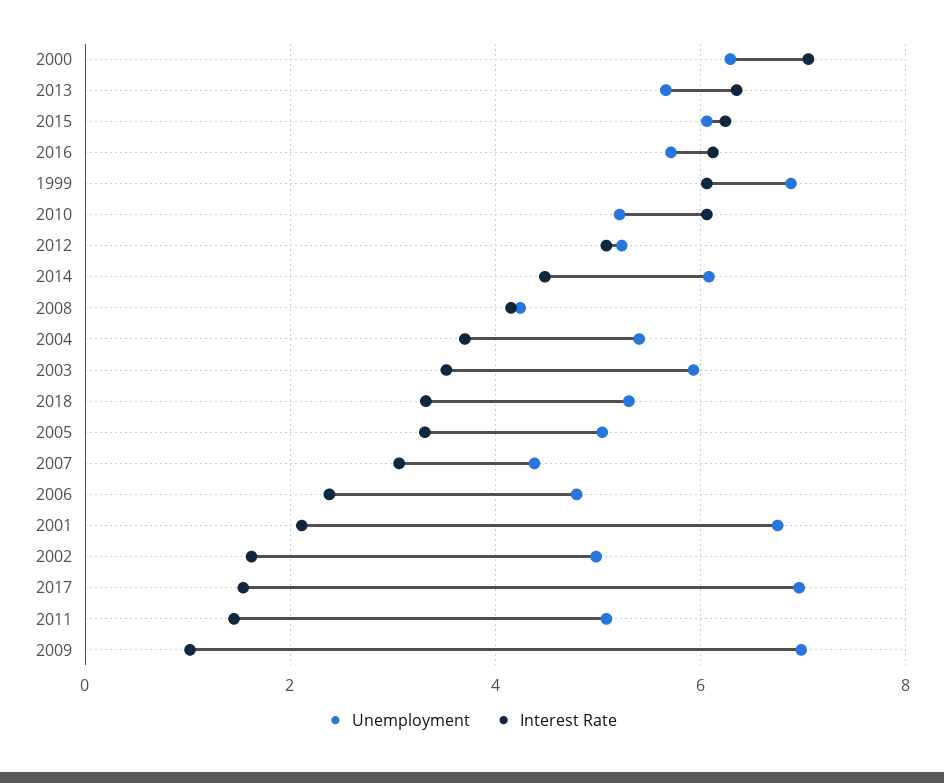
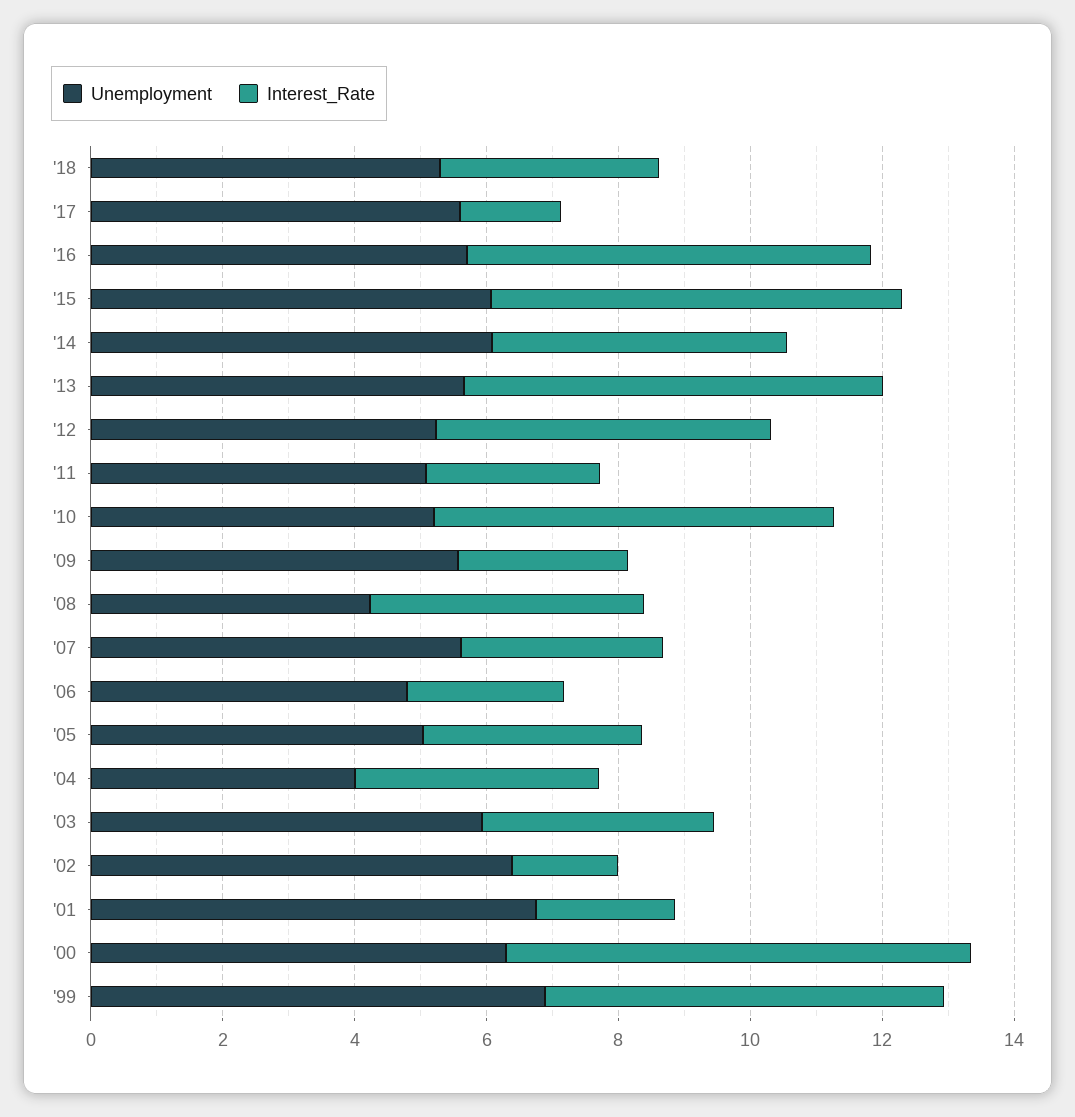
Unemployment, 2004: 5.4 -> 4
Unemployment, 2007: 4.4 -> 5.5
Unemployment, 2002: 5 -> 6.5
Unemployment, 2017: 7 -> 5.5
Interest Rate, 2011: 1.4 -> 2.5
Unemployment, 2009: 7 -> 5.5
Interest Rate, 2009: 1 -> 2.5

